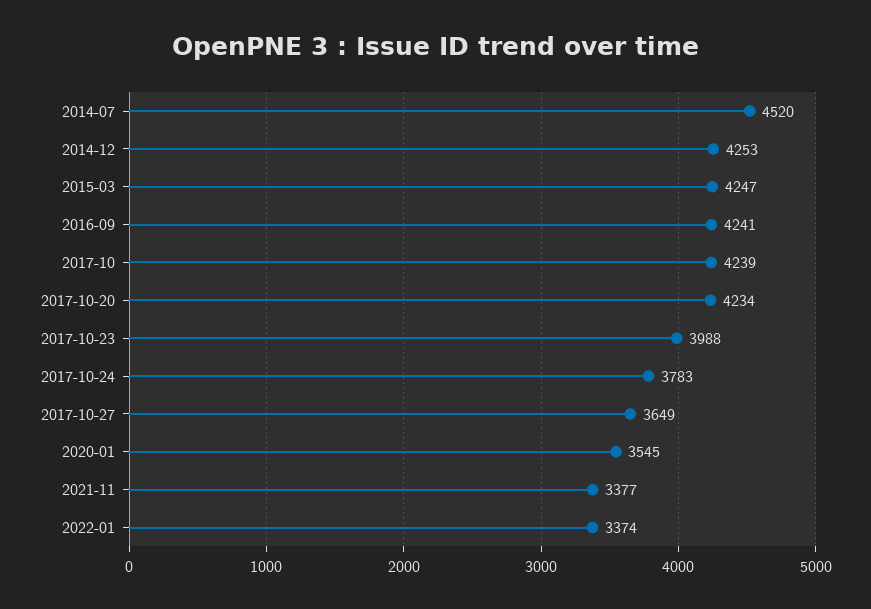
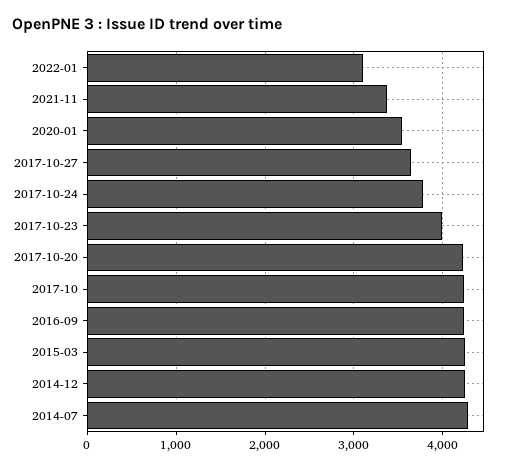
2014-07: 4520 -> 4300
2022-01: 3374 -> 3100

